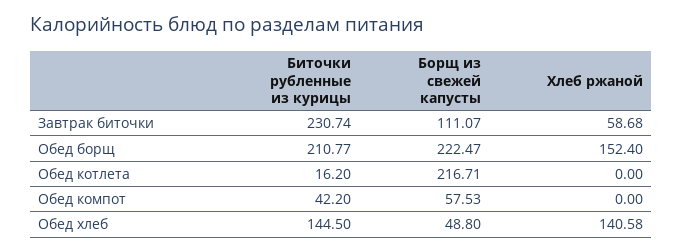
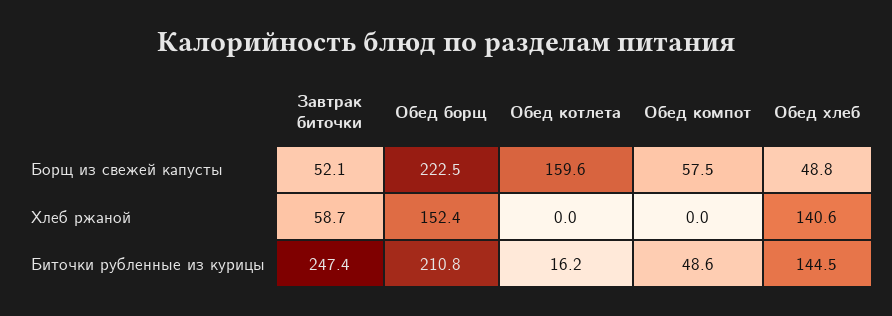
Биточки рубленные из курицы, Завтрак биточки: 230.74 -> 247.4
Борщ из свежей капусты, Завтрак биточки: 111.07 -> 52.1
Борщ из свежей капусты, Обед котлета: 216.71 -> 159.6
Биточки рубленные из курицы, Обед компот: 42.2 -> 48.6

